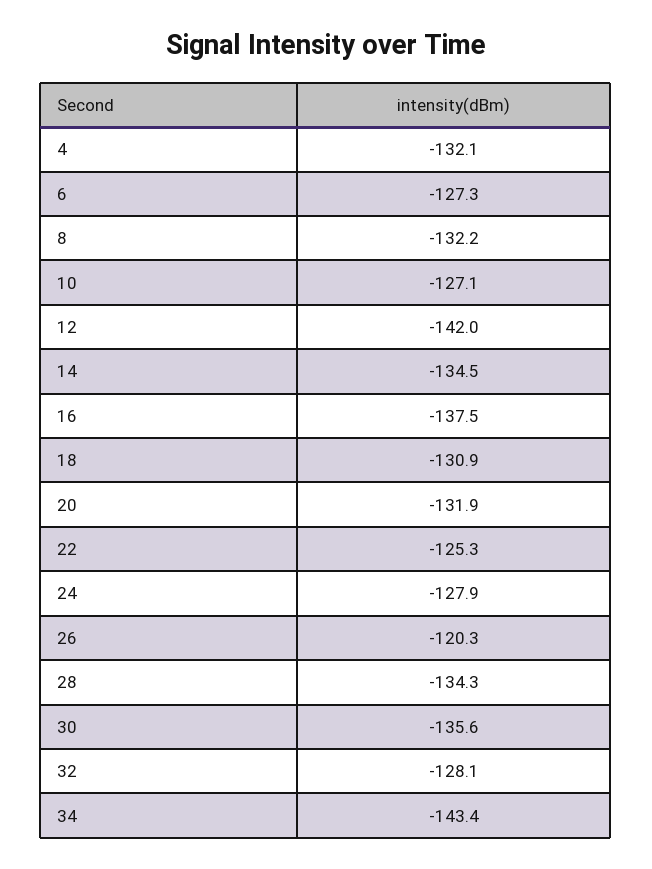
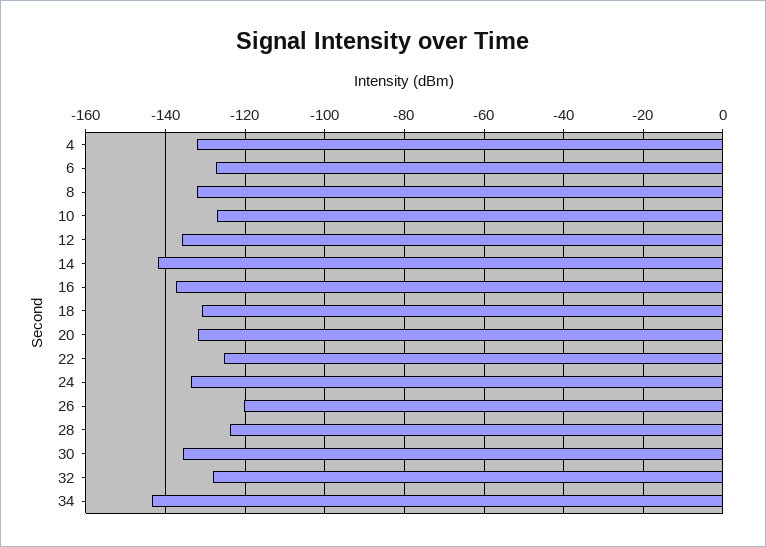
12: -142 -> -136
14: -134.5 -> -142
24: -127.9 -> -134
28: -134.3 -> -124

